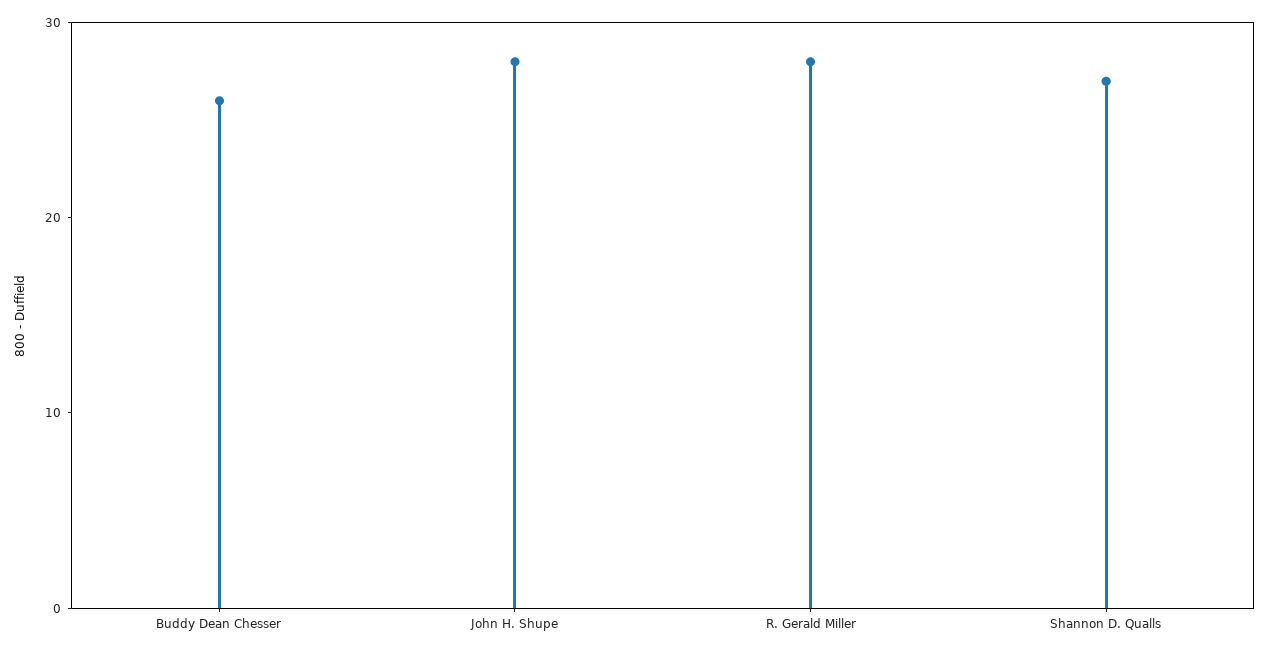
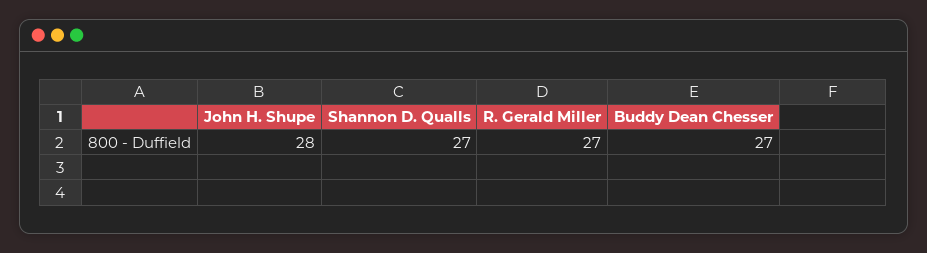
Buddy Dean Chesser: 26 -> 27
R. Gerald Miller: 28 -> 27

